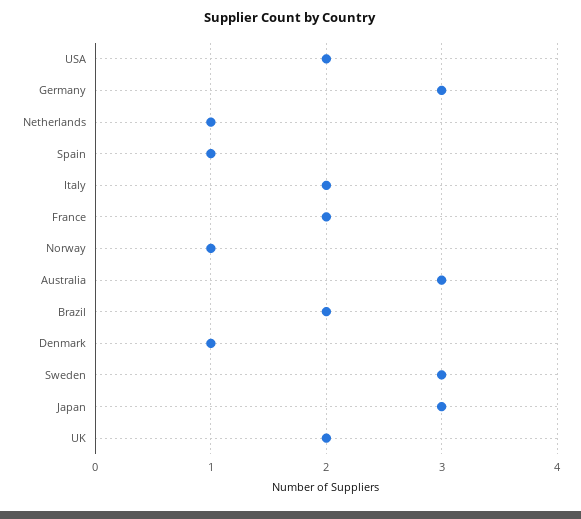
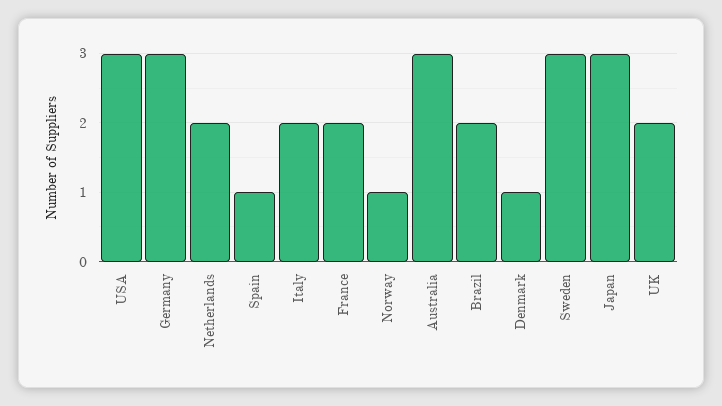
USA: 2 -> 3
Netherlands: 1 -> 2

